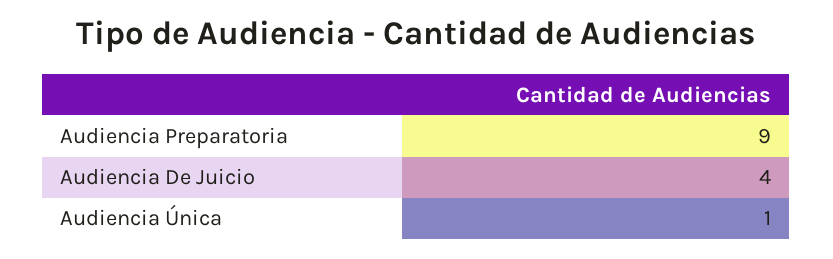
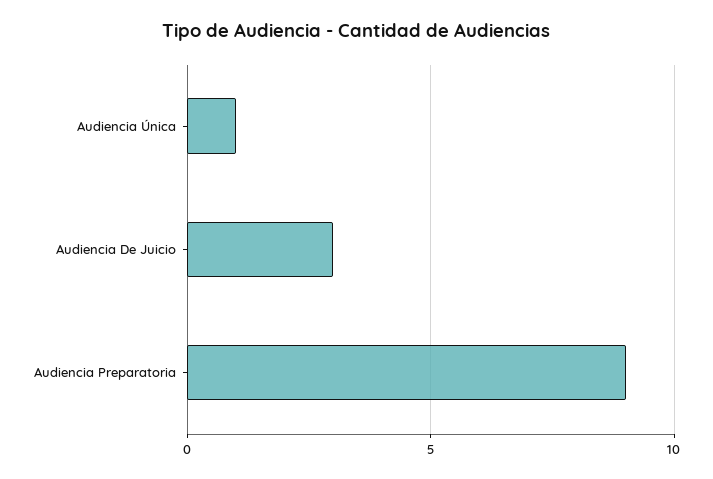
Audiencia De Juicio: 4 -> 3

